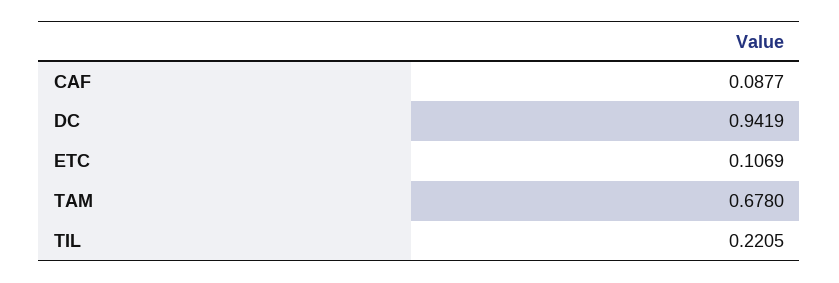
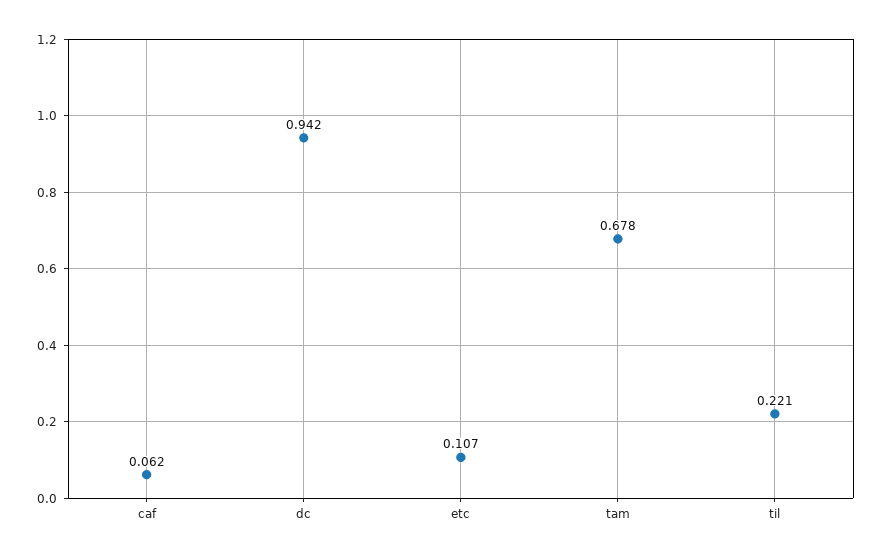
CAF: 0.0877 -> 0.062

